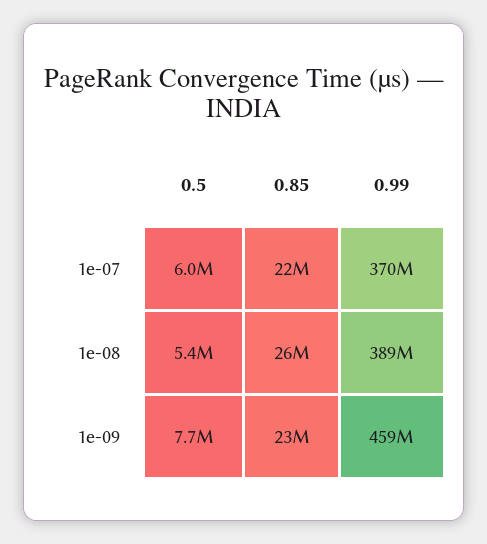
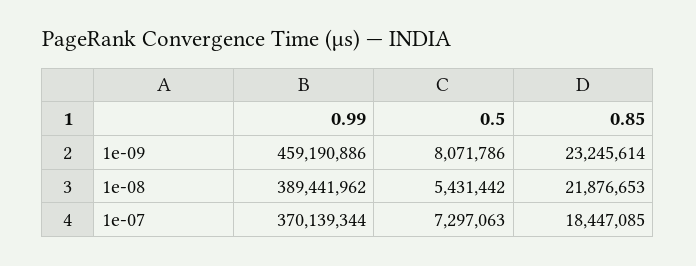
0.5, 1e-07: 6000000 -> 7297063
0.85, 1e-07: 22000000 -> 18447085
0.85, 1e-08: 26000000 -> 21876653
0.5, 1e-09: 7700000 -> 8071786

